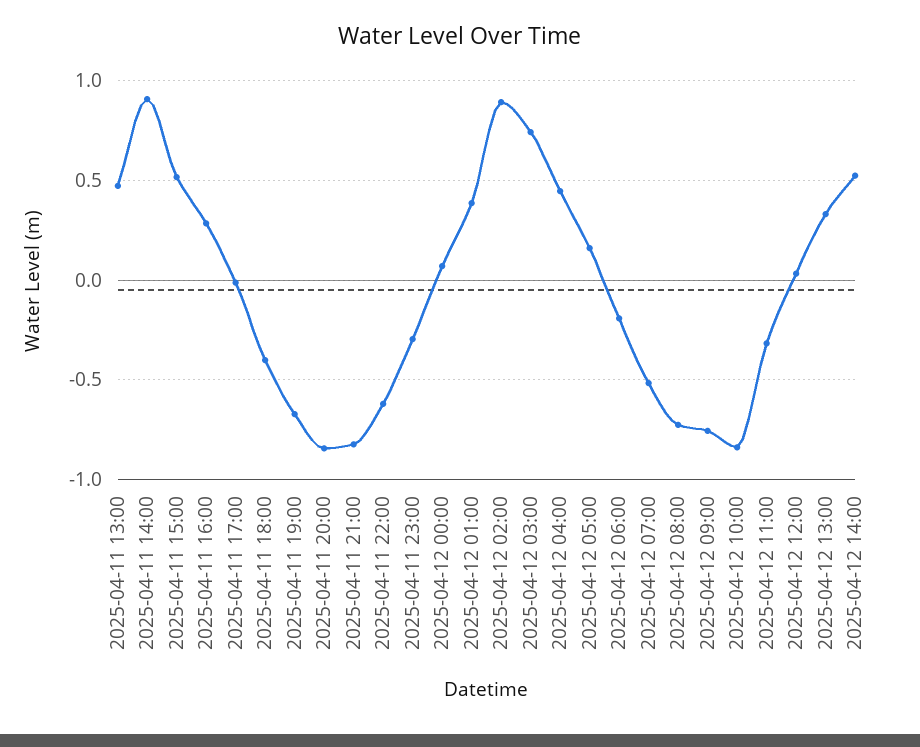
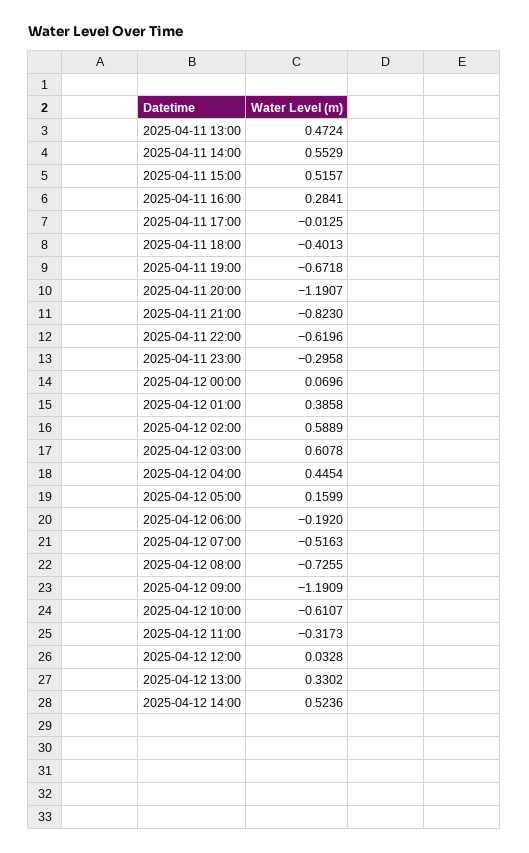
2025-04-11 14:00: 0.9 -> 0.5529
2025-04-11 20:00: -0.85 -> -1.1907
2025-04-12 02:00: 0.9 -> 0.5889
2025-04-12 03:00: 0.75 -> 0.6078
2025-04-12 09:00: -0.75 -> -1.1909
2025-04-12 10:00: -0.85 -> -0.6107

